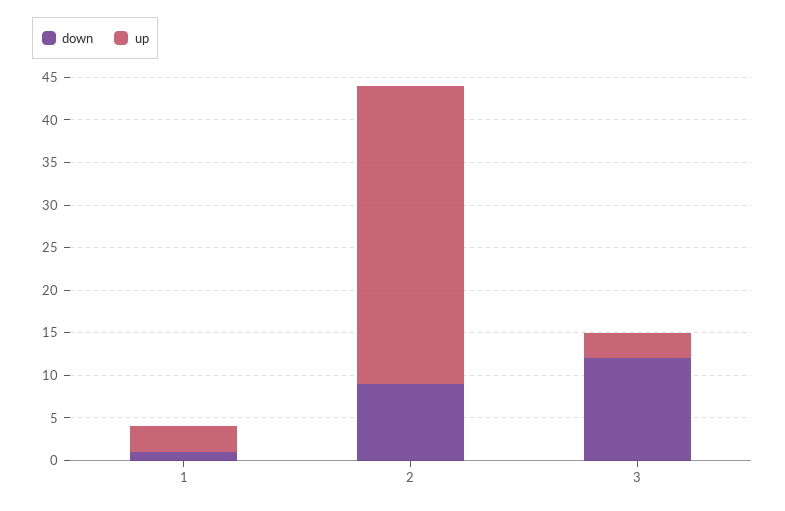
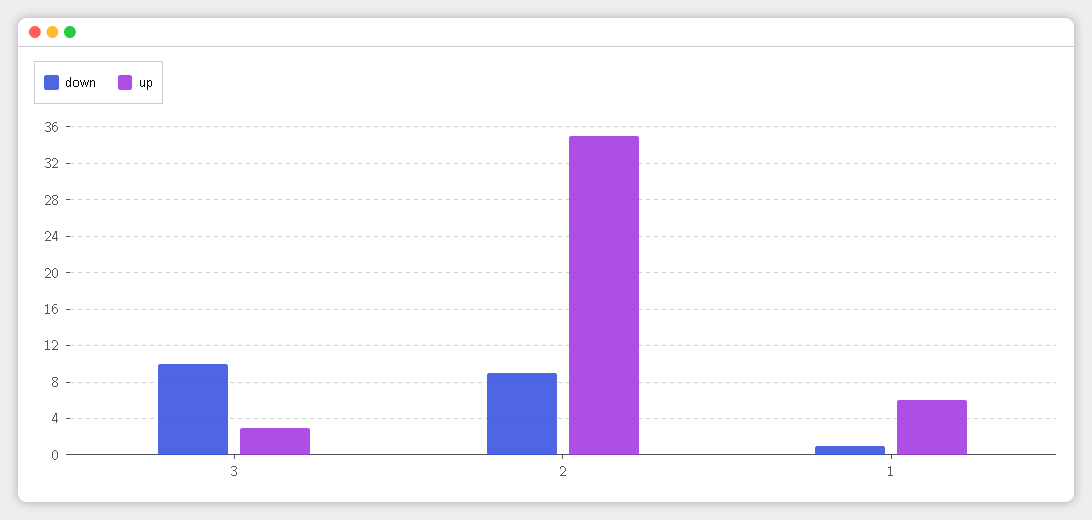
up, 1: 3 -> 6
down, 3: 12 -> 10

